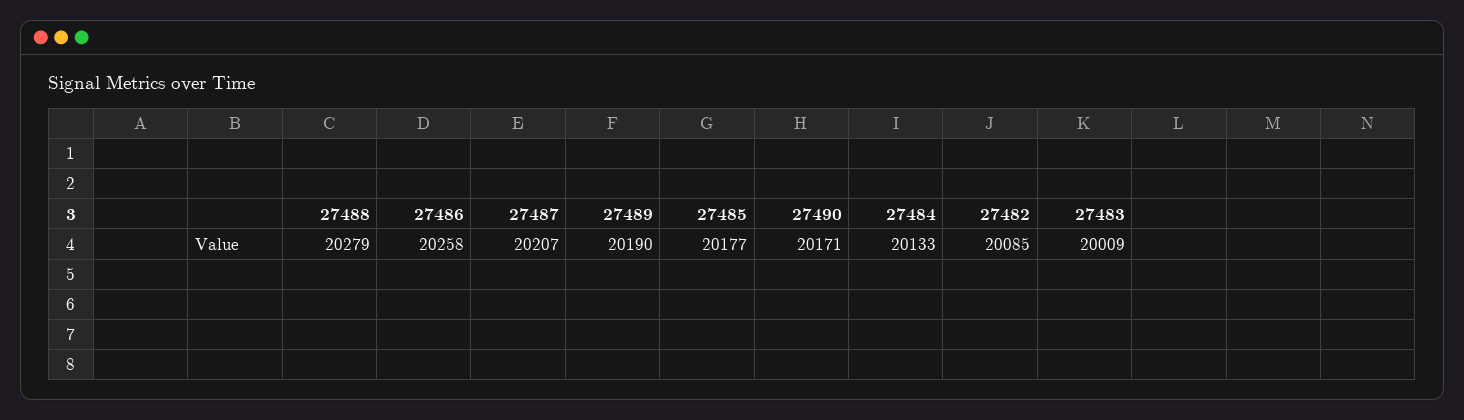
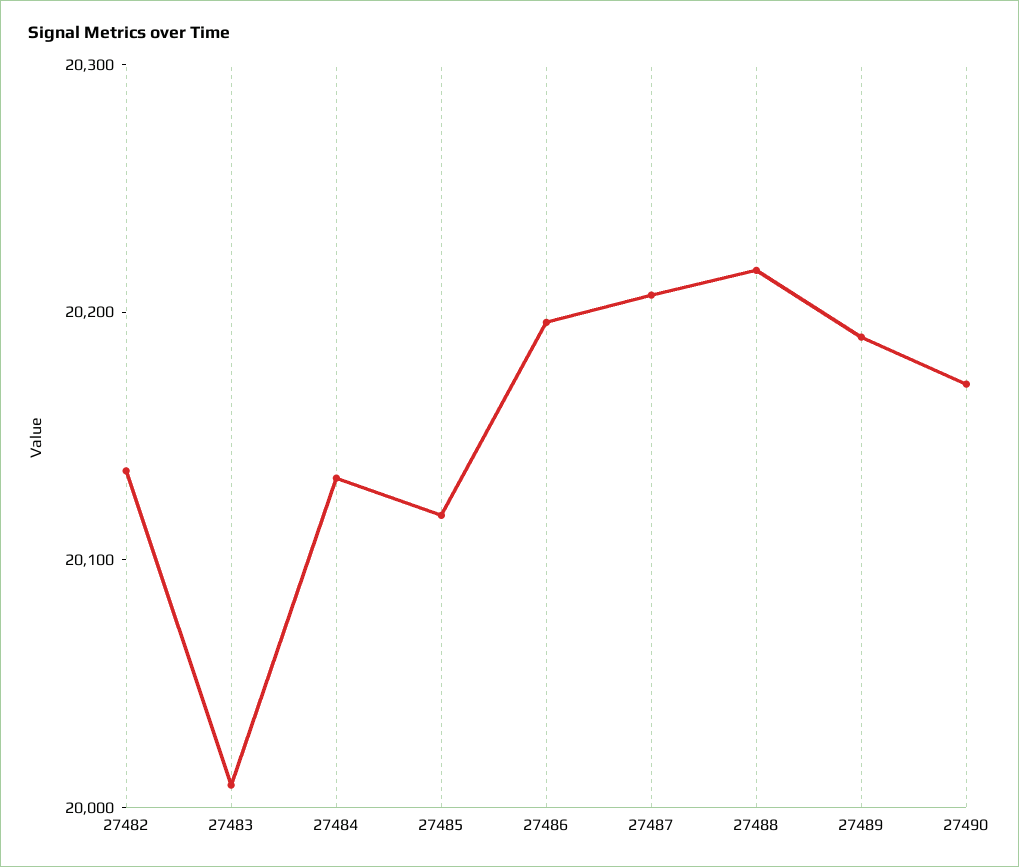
27488: 20279 -> 20220
27486: 20258 -> 20200
27485: 20177 -> 20120
27482: 20085 -> 20140

